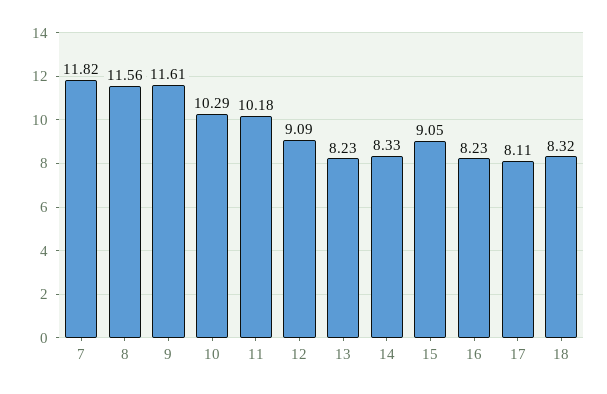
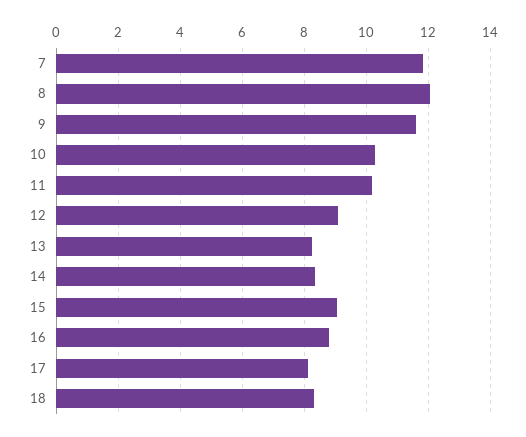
8: 11.56 -> 12
16: 8.23 -> 8.8

